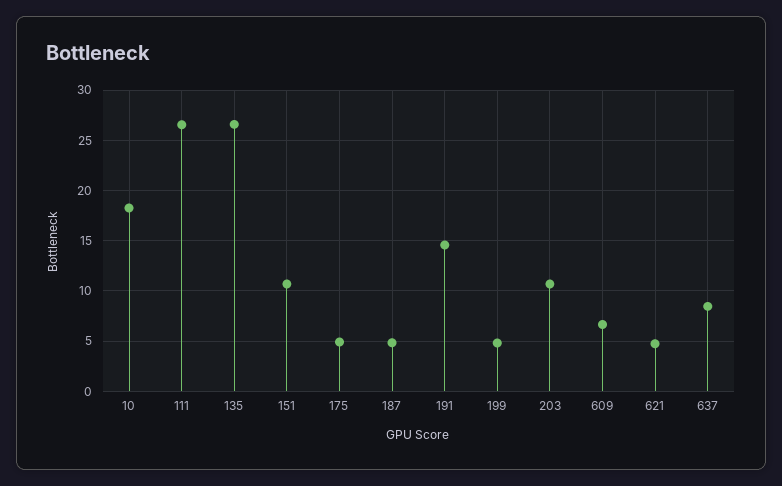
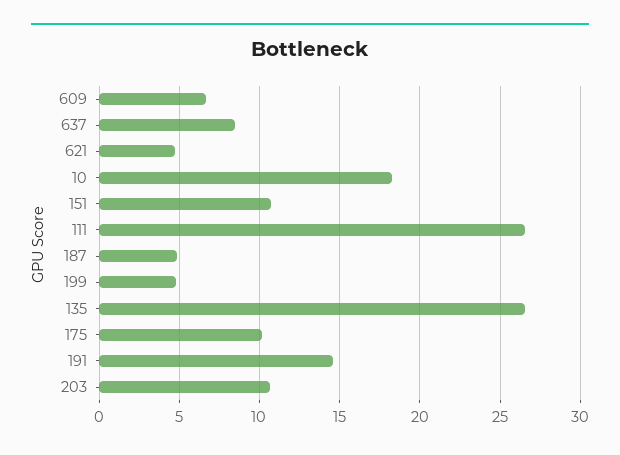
175: 5 -> 10

